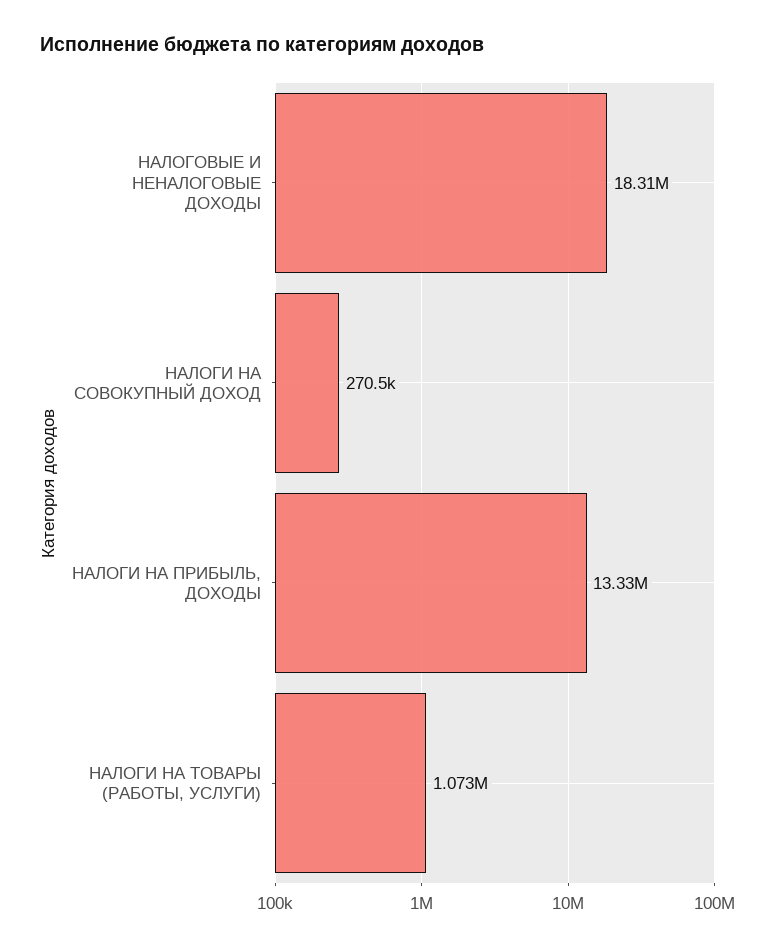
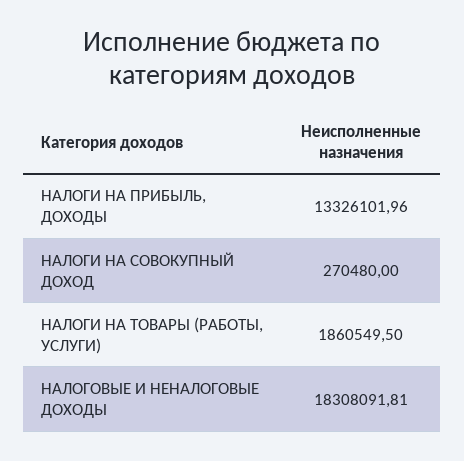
НАЛОГИ НА ТОВАРЫ (РАБОТЫ, УСЛУГИ): 1073000 -> 1860549.5

